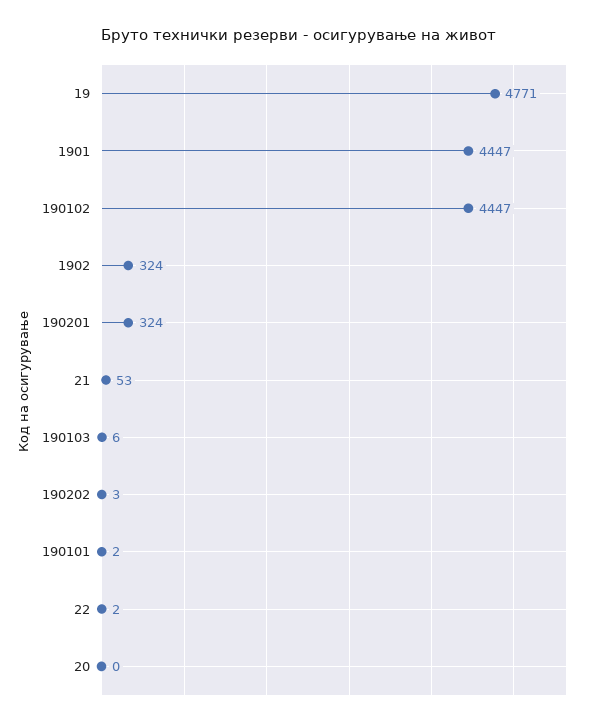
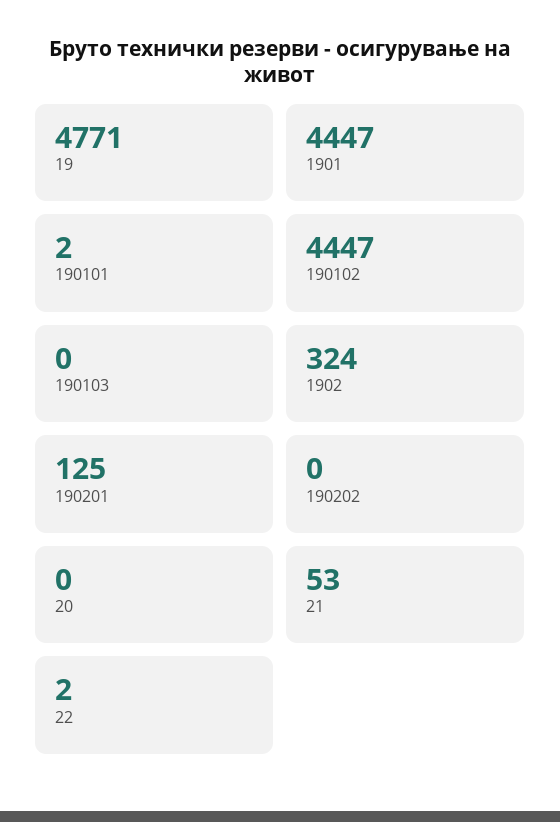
190201: 324 -> 125
190103: 6 -> 0
190202: 3 -> 0

